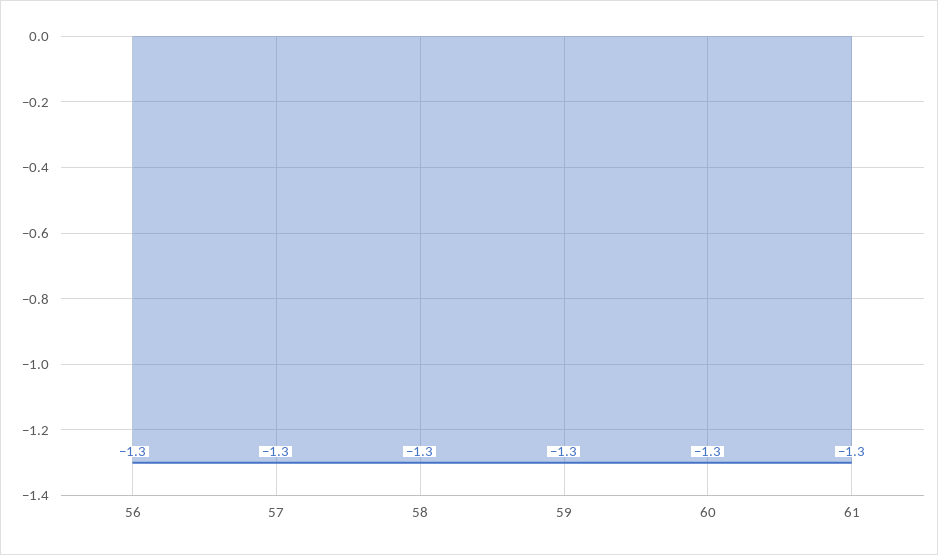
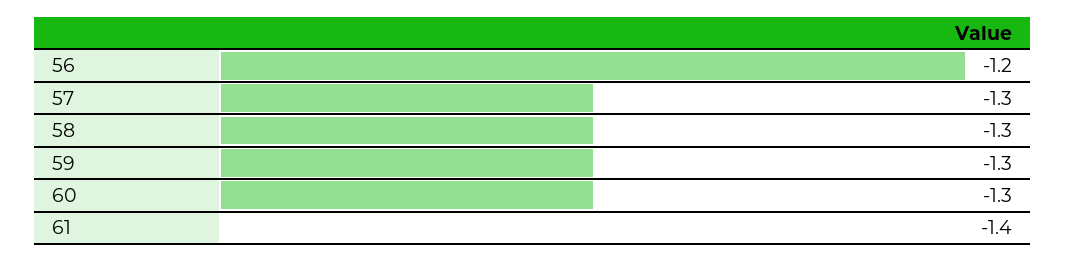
56: -1.3 -> -1.2
61: -1.3 -> -1.4

